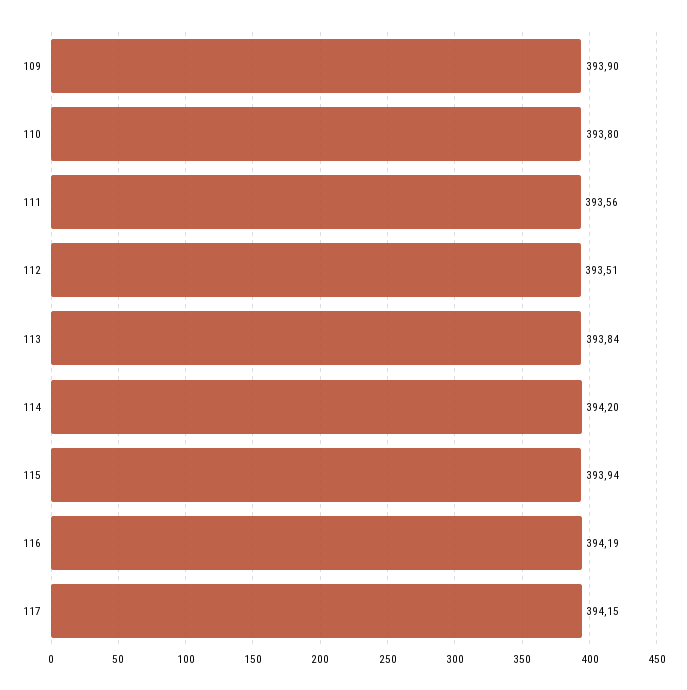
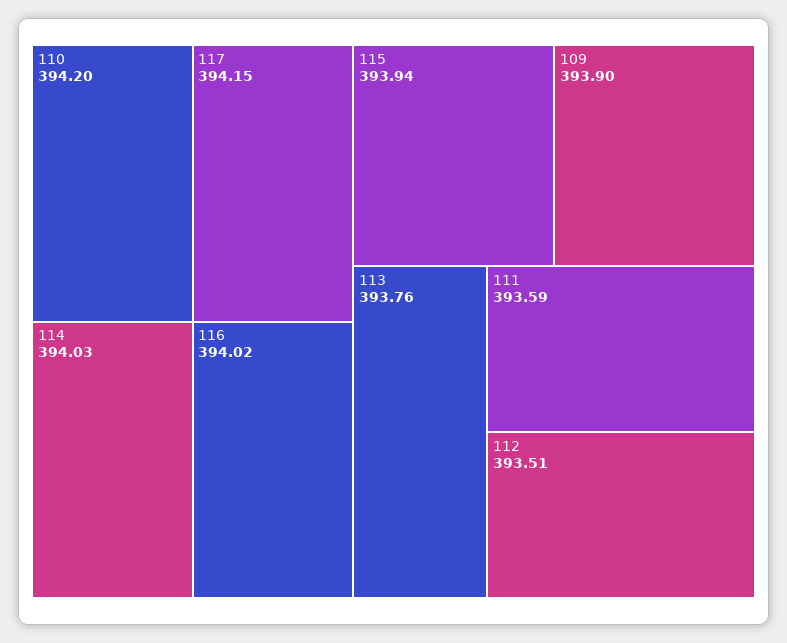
110: 393.8 -> 394.2
111: 393.56 -> 393.59
113: 393.84 -> 393.76
114: 394.2 -> 394.03
116: 394.19 -> 394.02

